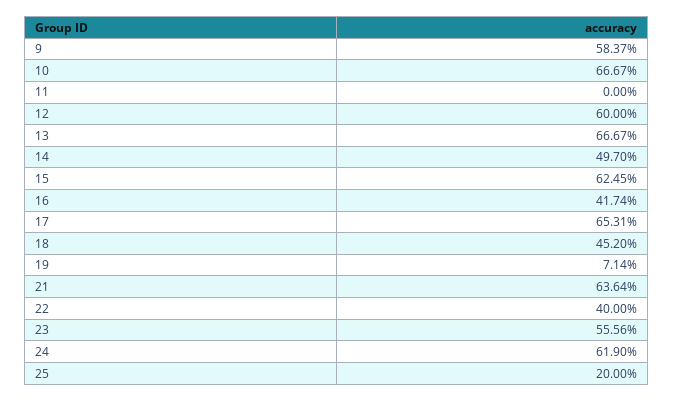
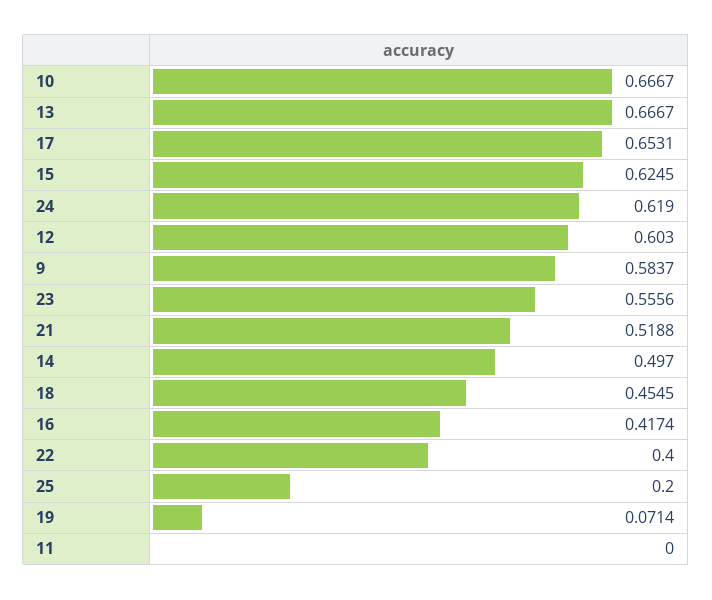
12: 0.6 -> 0.603
18: 0.452 -> 0.4545
21: 0.6364 -> 0.5188

